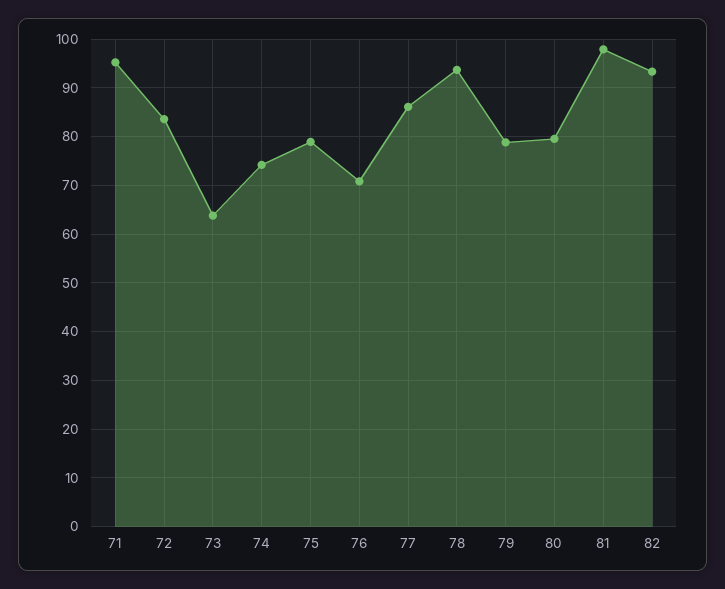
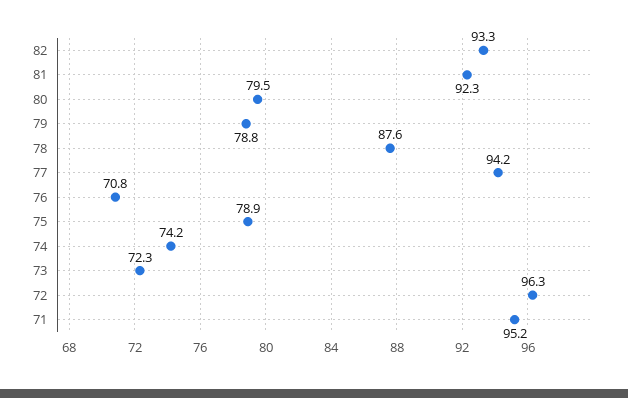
72: 84 -> 96.3
73: 64 -> 72.3
77: 86 -> 94.2
78: 94 -> 87.6
81: 98 -> 92.3

